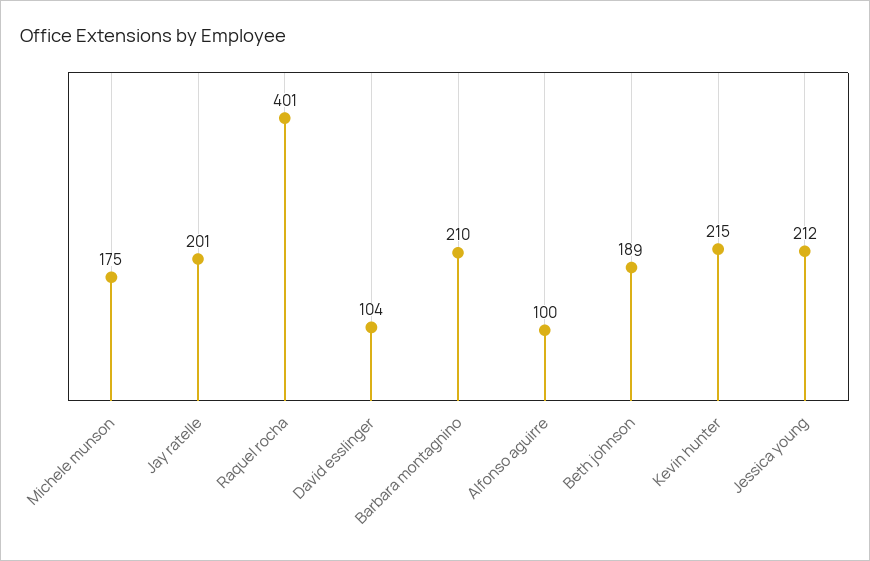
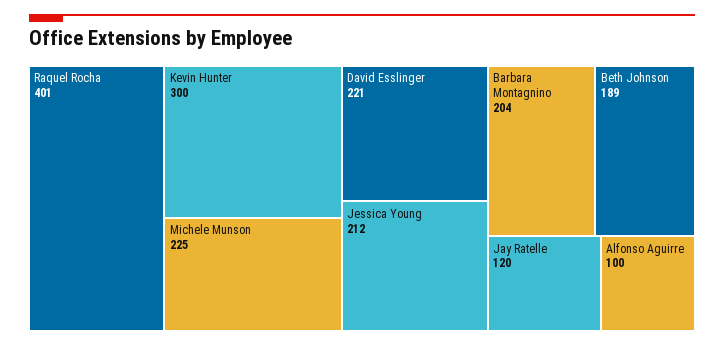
Michele munson: 175 -> 225
Jay ratelle: 201 -> 120
David esslinger: 104 -> 221
Barbara montagnino: 210 -> 204
Kevin hunter: 215 -> 300

